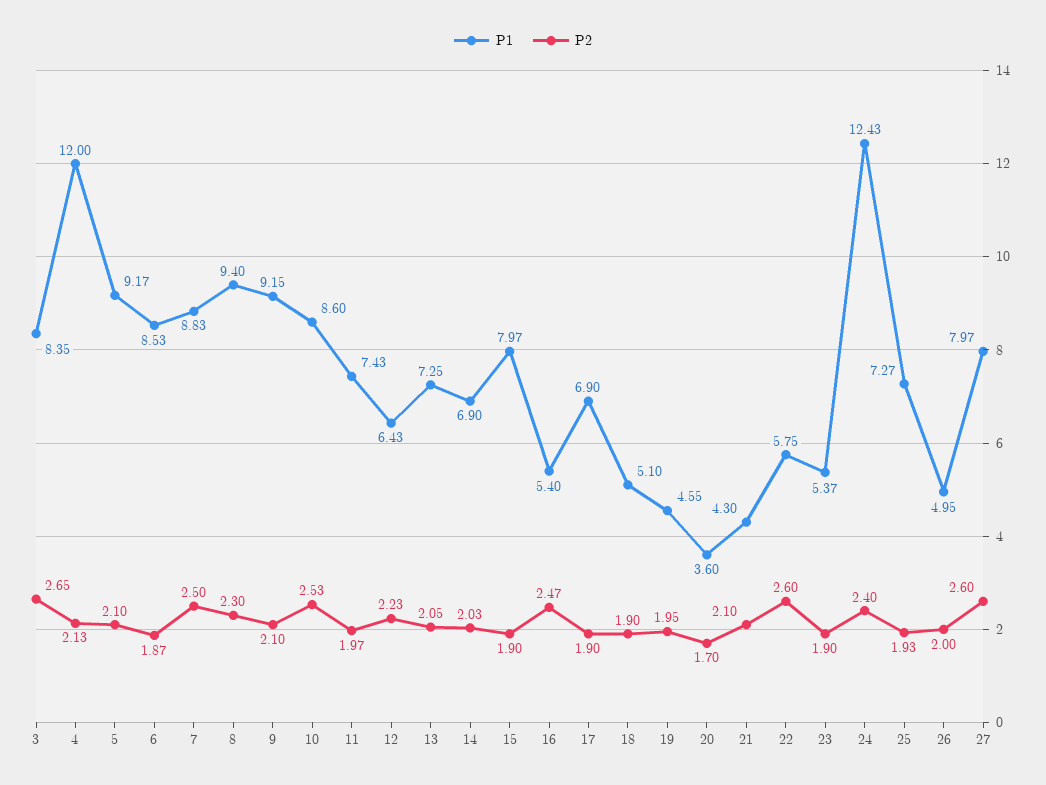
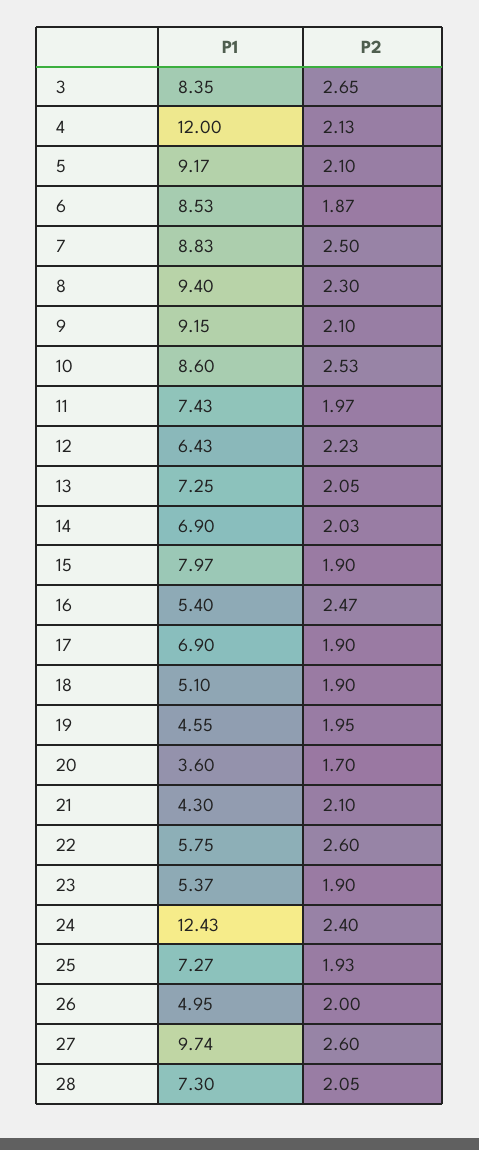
P1, 27: 7.97 -> 9.74
P1, 28: none -> 7.3
P2, 28: none -> 2.05

